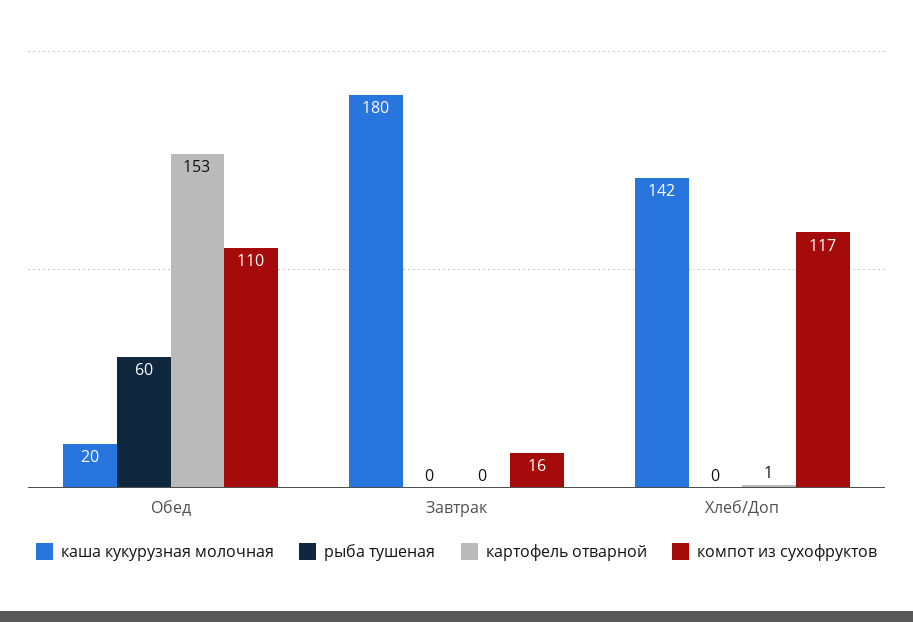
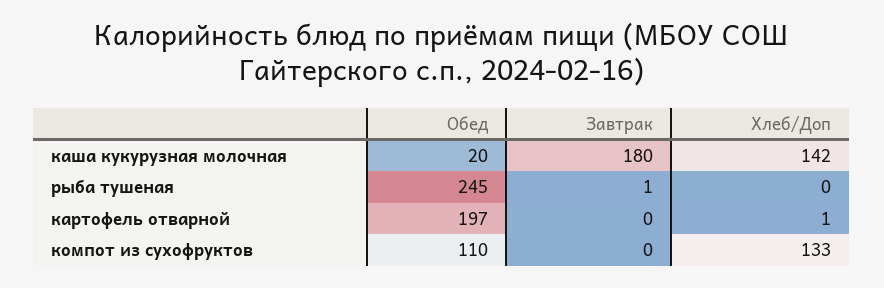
рыба тушеная, Обед: 60 -> 245
картофель отварной, Обед: 153 -> 197
рыба тушеная, Завтрак: 0 -> 1
компот из сухофруктов, Завтрак: 16 -> 0
компот из сухофруктов, Хлеб/Доп: 117 -> 133

